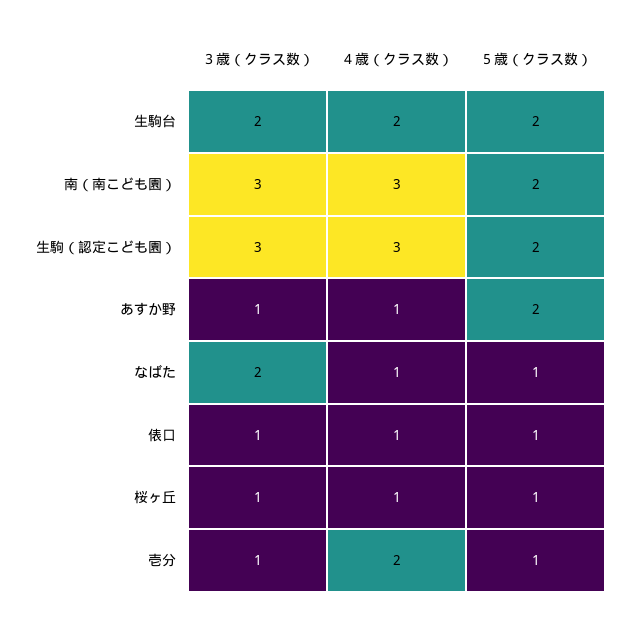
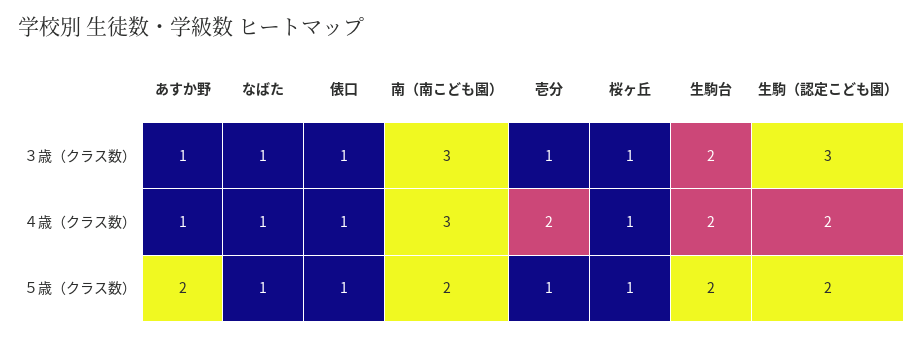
４歳（クラス数）, 生駒（認定こども園）: 3 -> 2
３歳（クラス数）, なばた: 2 -> 1

